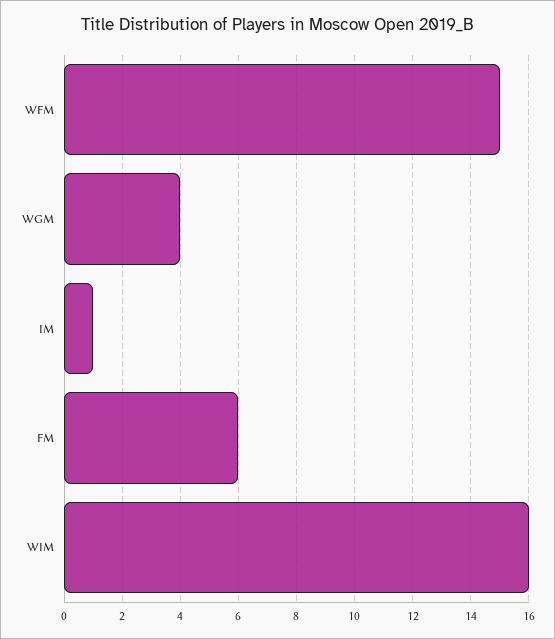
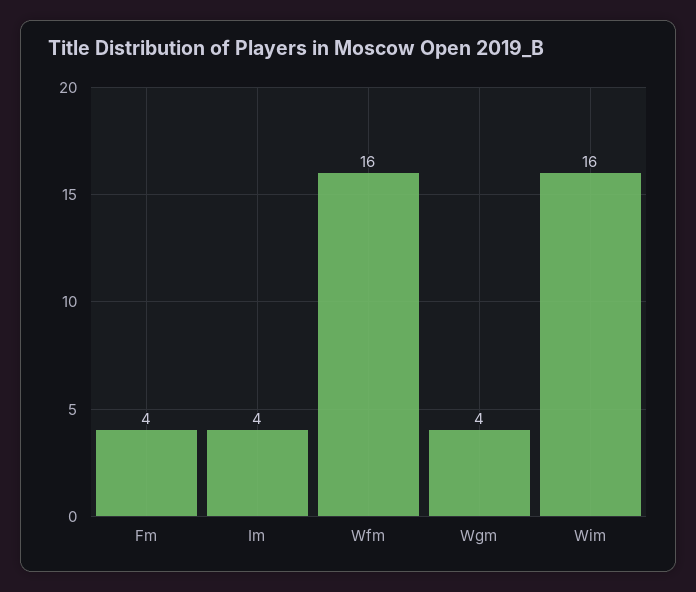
WFM: 15 -> 16
IM: 1 -> 4
FM: 6 -> 4

